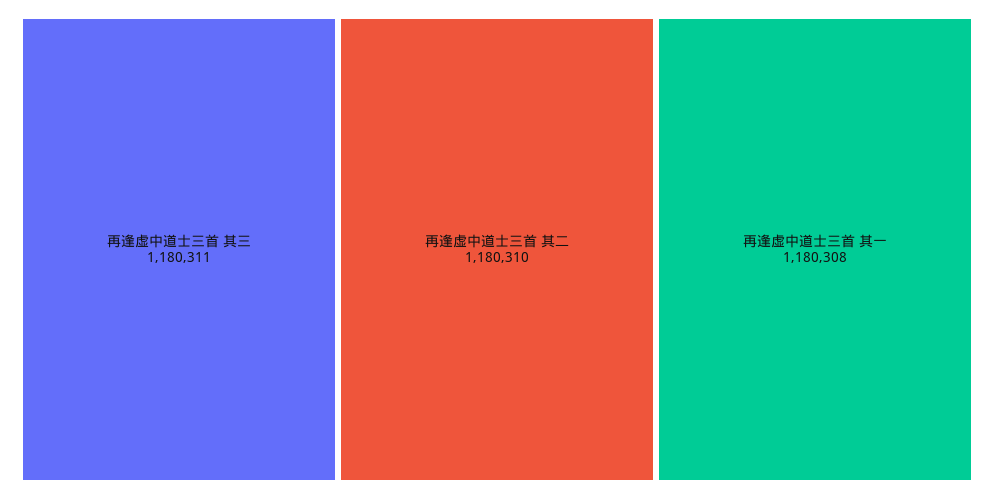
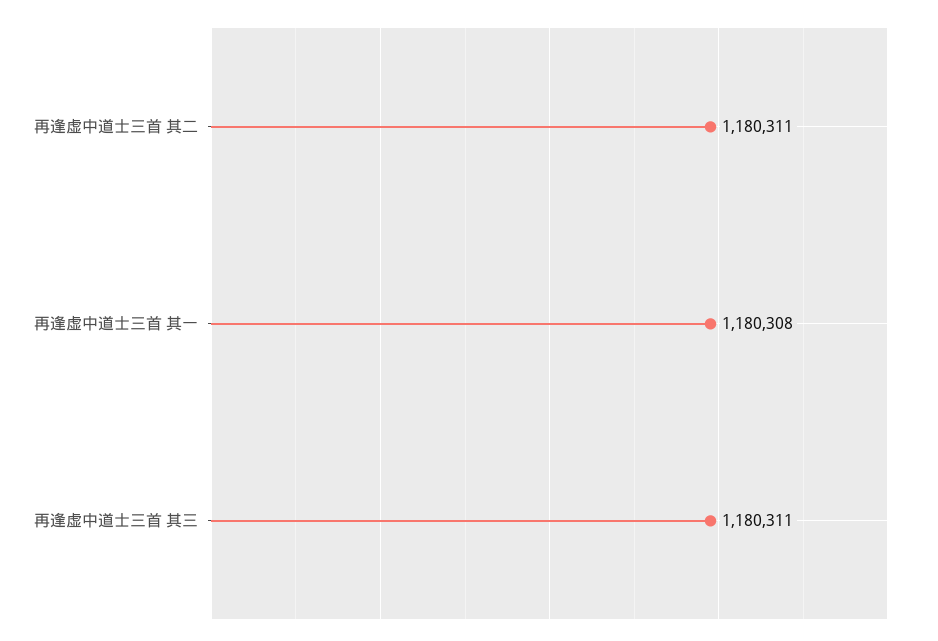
再逢虚中道士三首 其二: 1180310 -> 1180311

